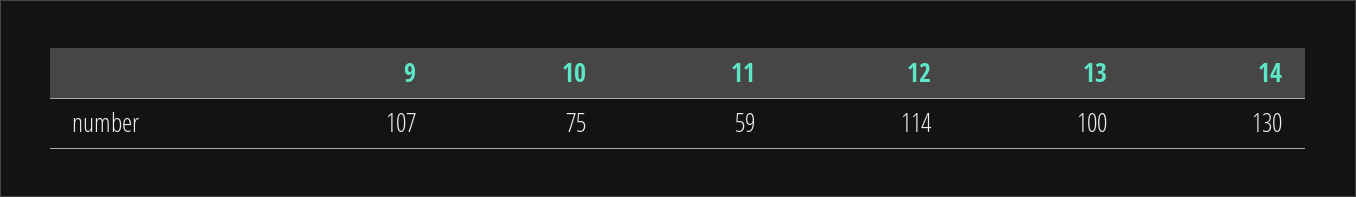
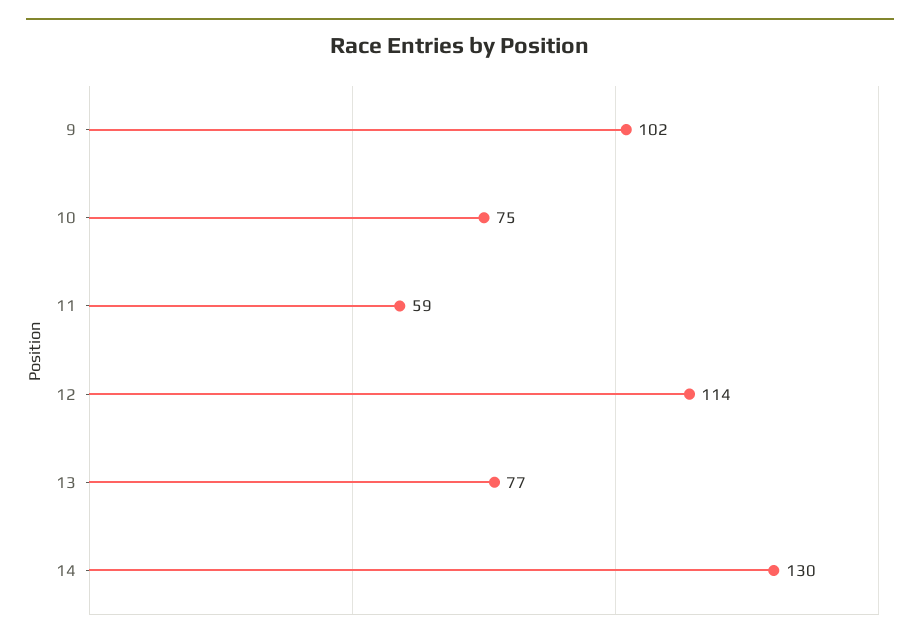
9: 107 -> 102
13: 100 -> 77

